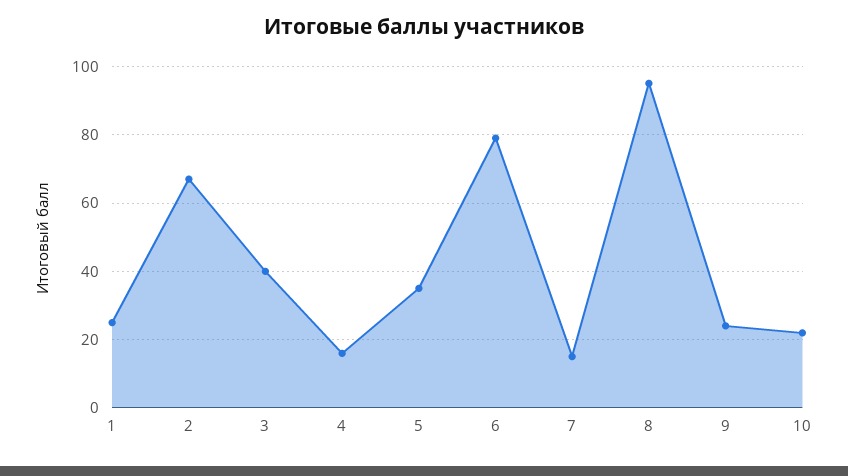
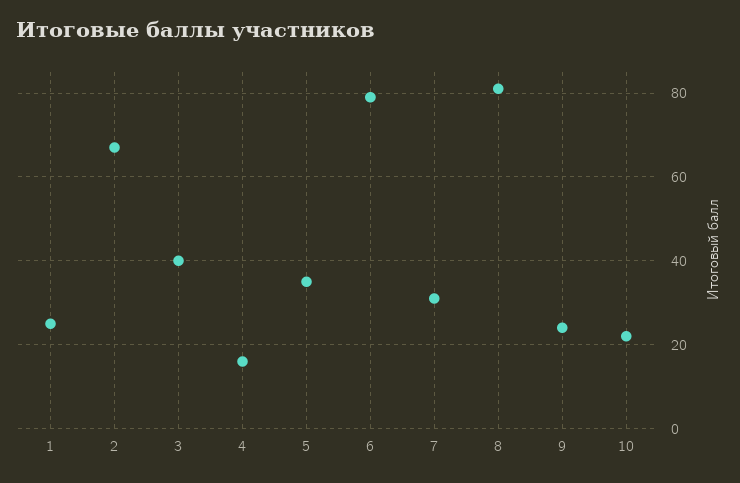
7: 15 -> 30
8: 95 -> 80

